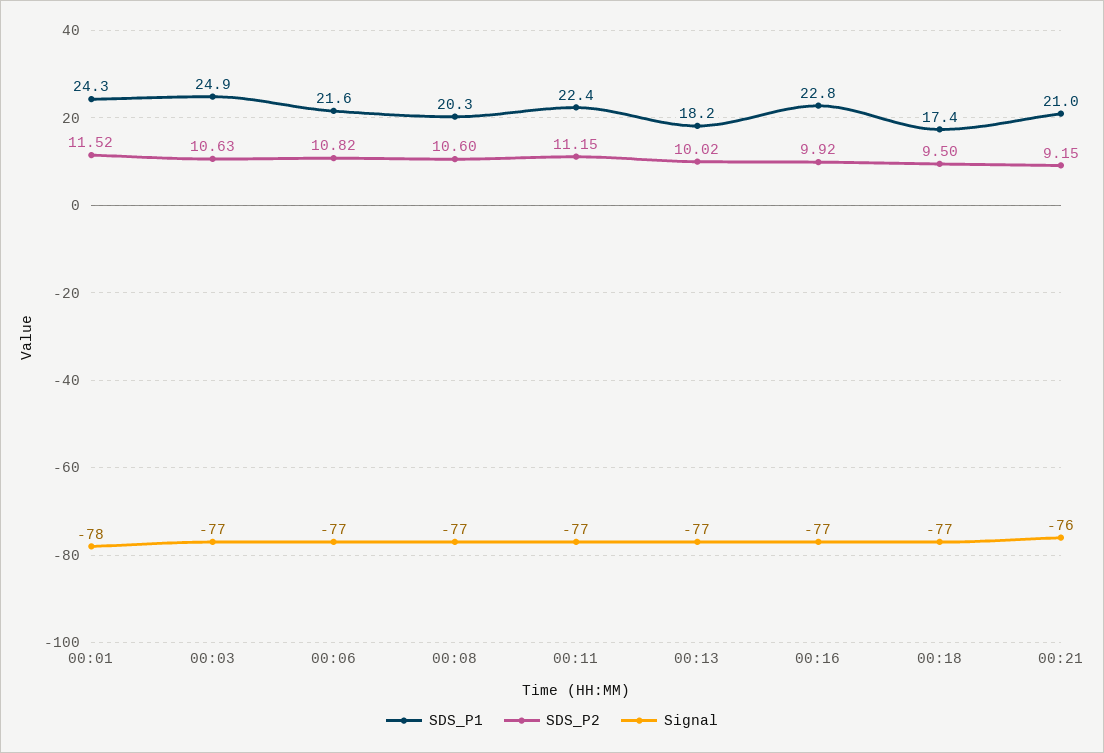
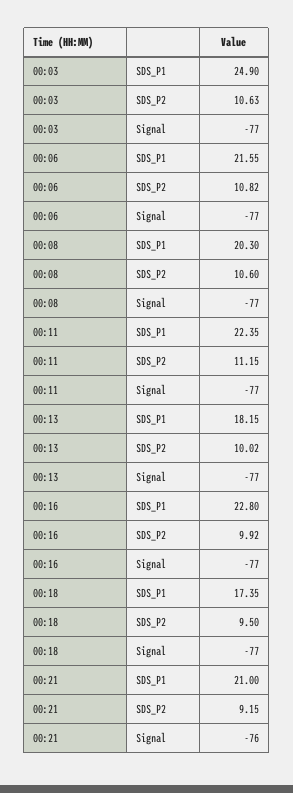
SDS_P1, 00:01: 24.3 -> none
SDS_P2, 00:01: 11.52 -> none
Signal, 00:01: -78 -> none

